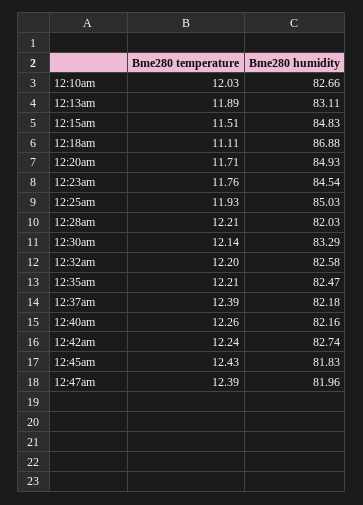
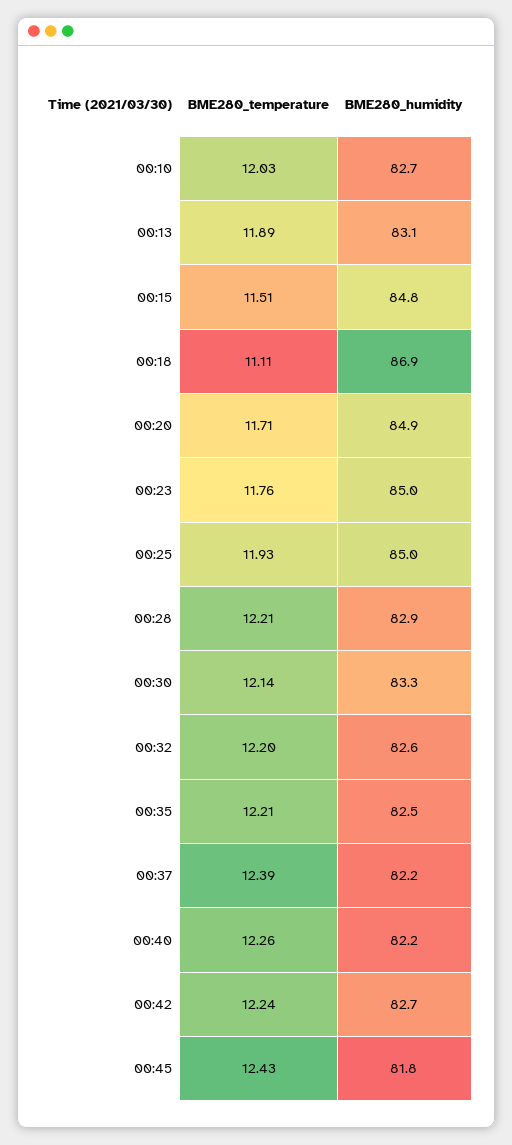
Bme280 humidity, 12:23am: 84.54 -> 85
Bme280 humidity, 12:28am: 82.03 -> 82.9
Bme280 temperature, 12:47am: 12.39 -> none
Bme280 humidity, 12:47am: 81.96 -> none

